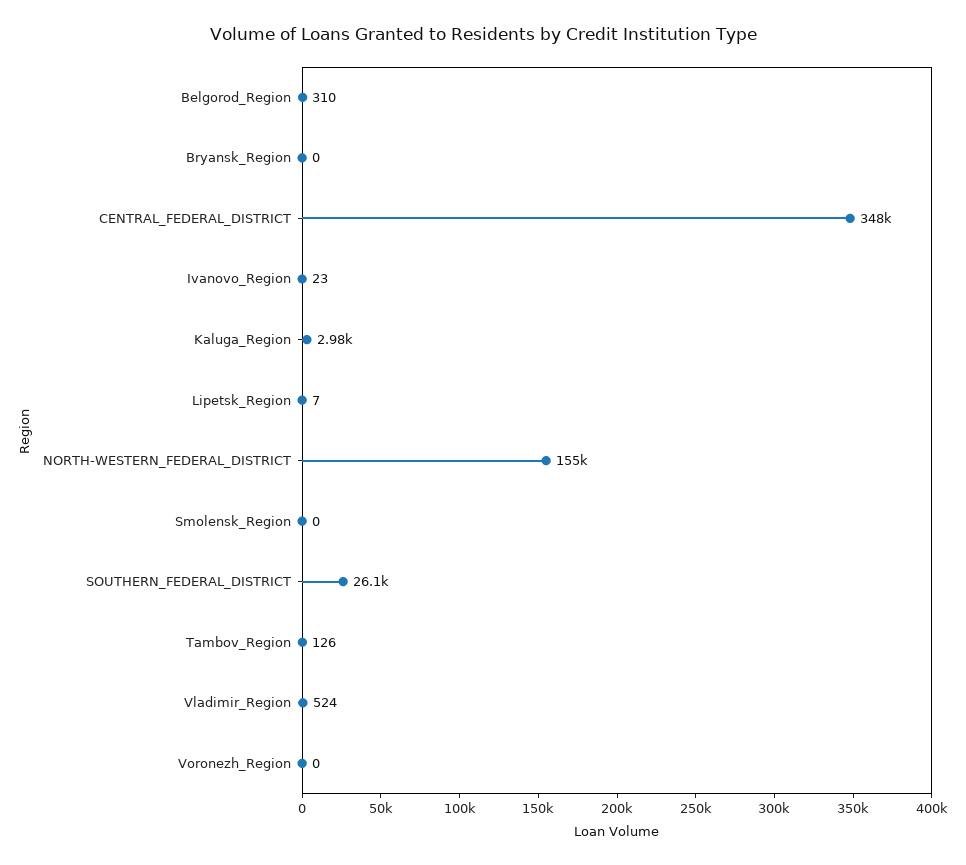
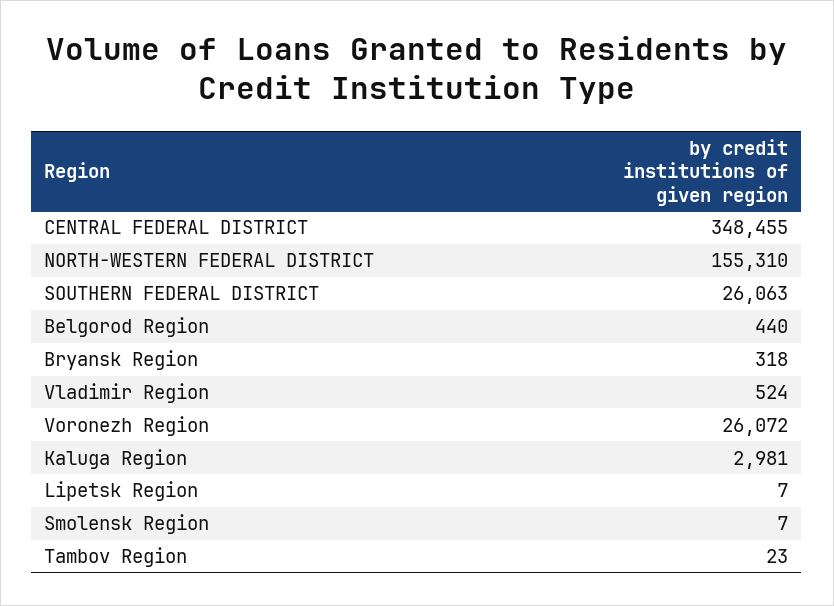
Belgorod_Region: 310 -> 440
Bryansk_Region: 0 -> 318
Ivanovo_Region: 23 -> none
Smolensk_Region: 0 -> 7
Tambov_Region: 126 -> 23
Voronezh_Region: 0 -> 26072

